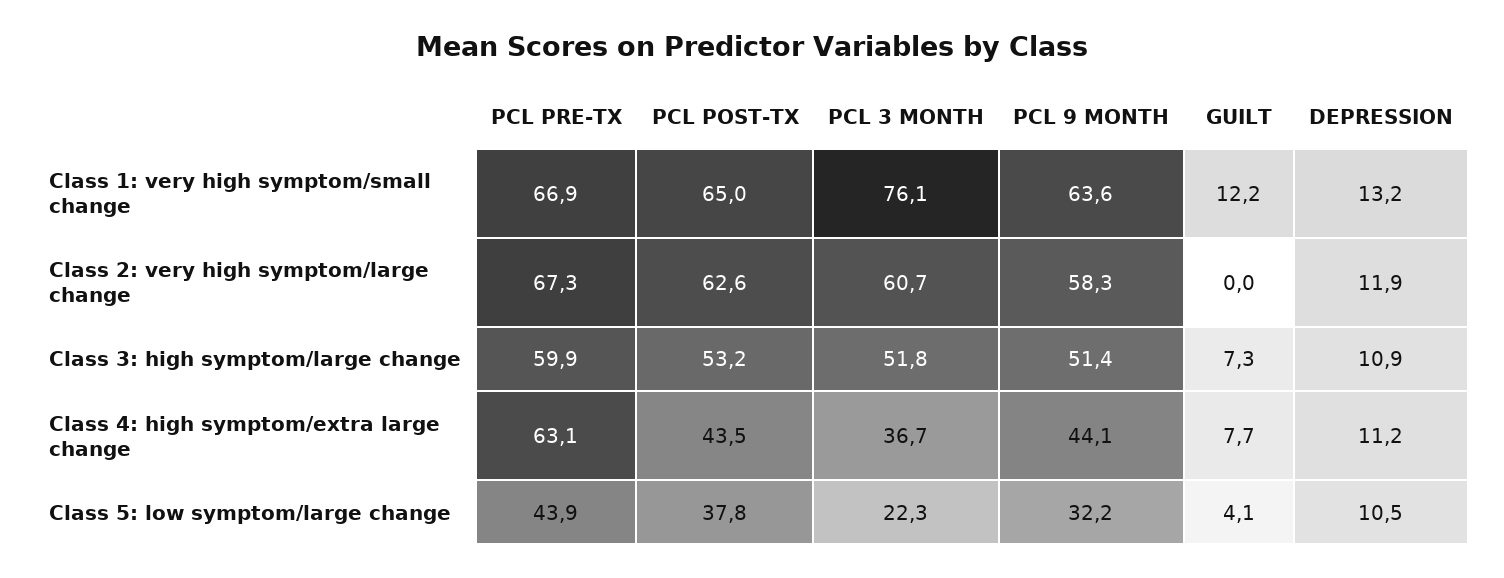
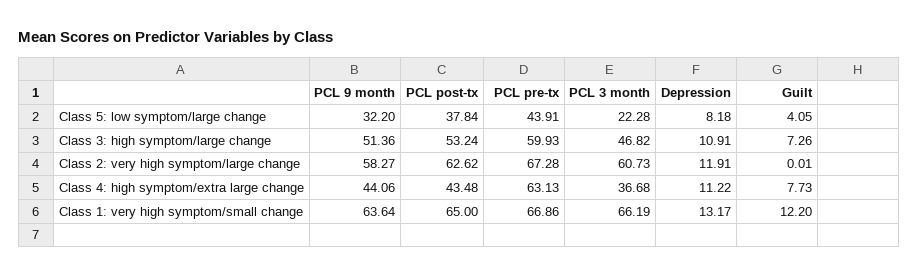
PCL 3 MONTH, Class 1: very high symptom/small change: 76.1 -> 66.19
PCL 3 MONTH, Class 3: high symptom/large change: 51.8 -> 46.82
DEPRESSION, Class 5: low symptom/large change: 10.5 -> 8.18

